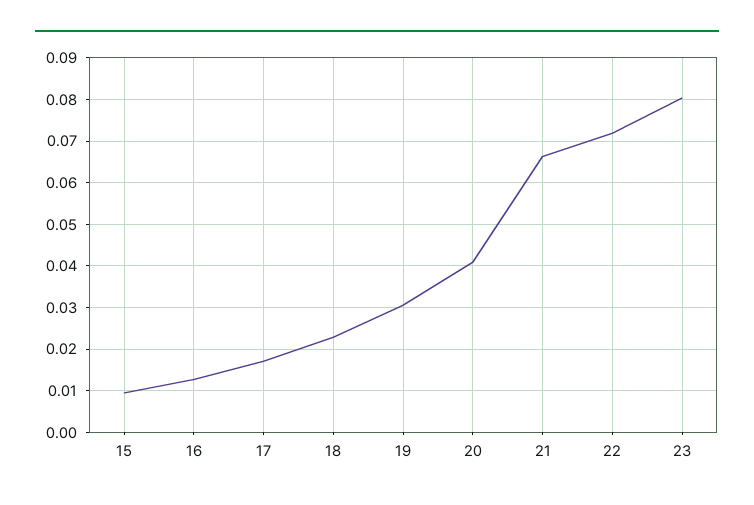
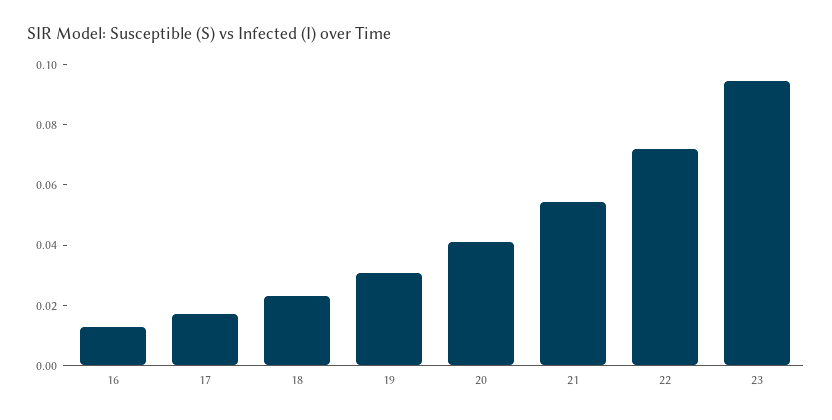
15: 0.01 -> none
21: 0.066 -> 0.055
23: 0.08 -> 0.095

